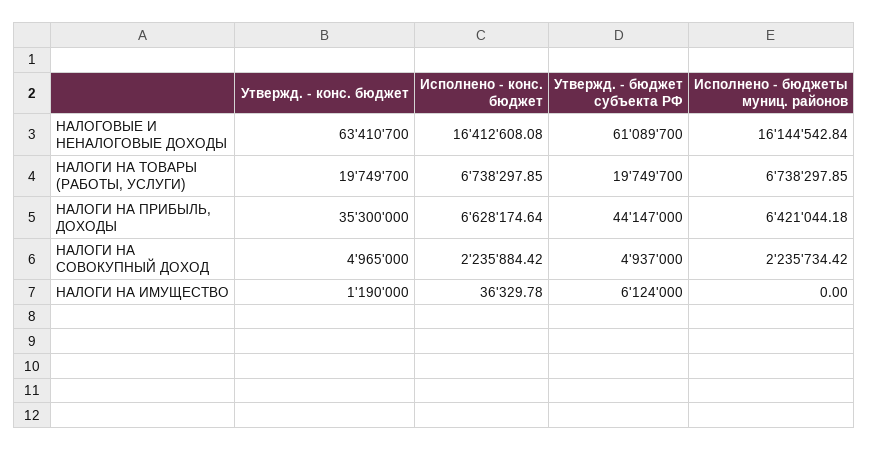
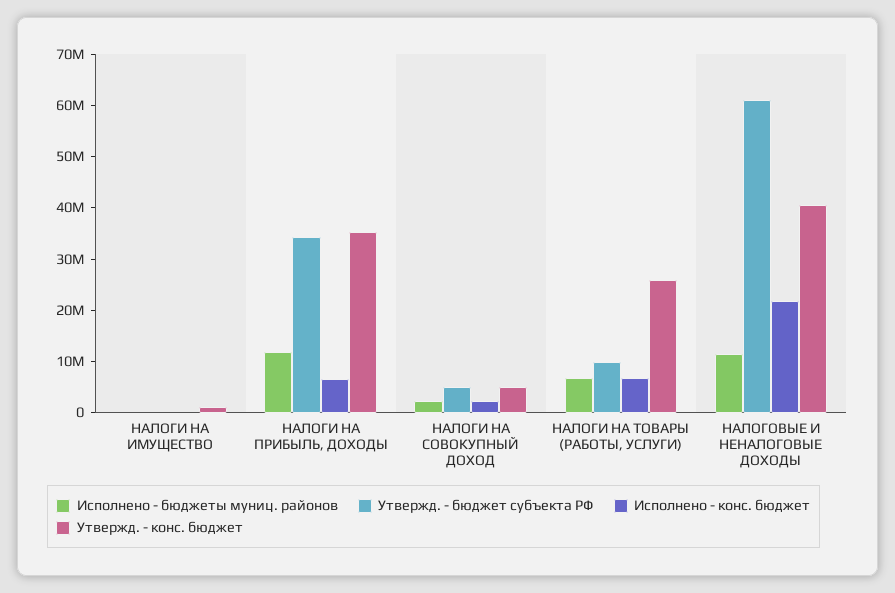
Утвержд. - конс. бюджет, НАЛОГОВЫЕ И НЕНАЛОГОВЫЕ ДОХОДЫ: 63410700 -> 40000000
Исполнено - конс. бюджет, НАЛОГОВЫЕ И НЕНАЛОГОВЫЕ ДОХОДЫ: 16412608.08 -> 22000000
Исполнено - бюджеты муниц. районов, НАЛОГОВЫЕ И НЕНАЛОГОВЫЕ ДОХОДЫ: 16144542.84 -> 12000000
Утвержд. - конс. бюджет, НАЛОГИ НА ТОВАРЫ (РАБОТЫ, УСЛУГИ): 19749700 -> 26000000
Утвержд. - бюджет субъекта РФ, НАЛОГИ НА ТОВАРЫ (РАБОТЫ, УСЛУГИ): 19749700 -> 10000000
Утвержд. - бюджет субъекта РФ, НАЛОГИ НА ПРИБЫЛЬ, ДОХОДЫ: 44147000 -> 34000000
Исполнено - бюджеты муниц. районов, НАЛОГИ НА ПРИБЫЛЬ, ДОХОДЫ: 6421044.18 -> 12000000
Утвержд. - бюджет субъекта РФ, НАЛОГИ НА ИМУЩЕСТВО: 6124000 -> 0

